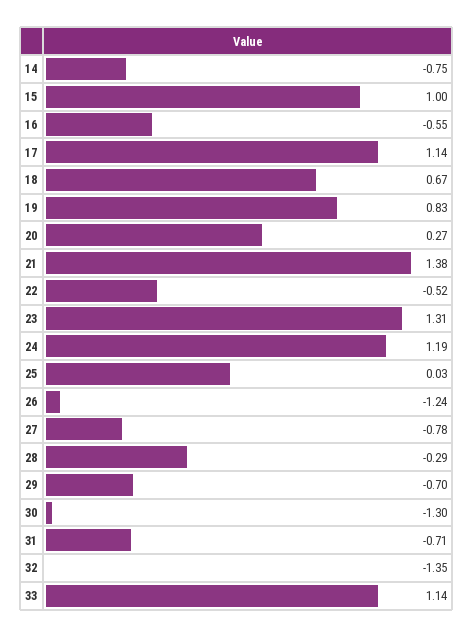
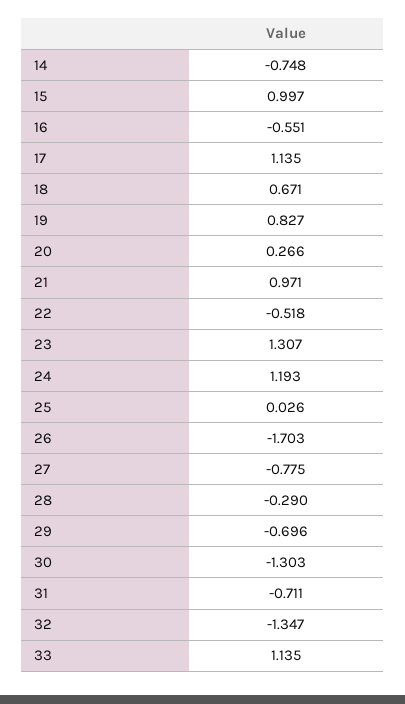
21: 1.38 -> 0.971
26: -1.24 -> -1.703

